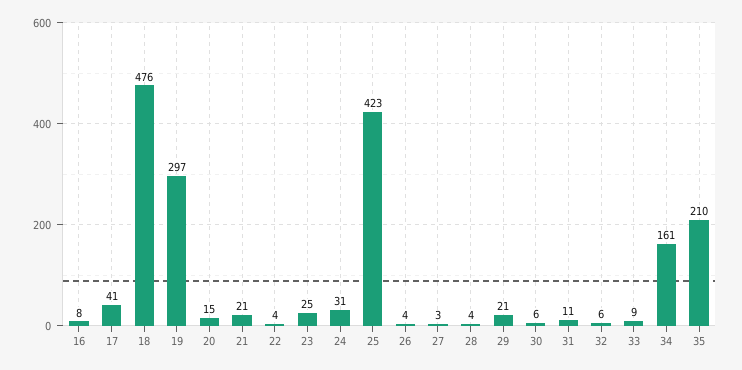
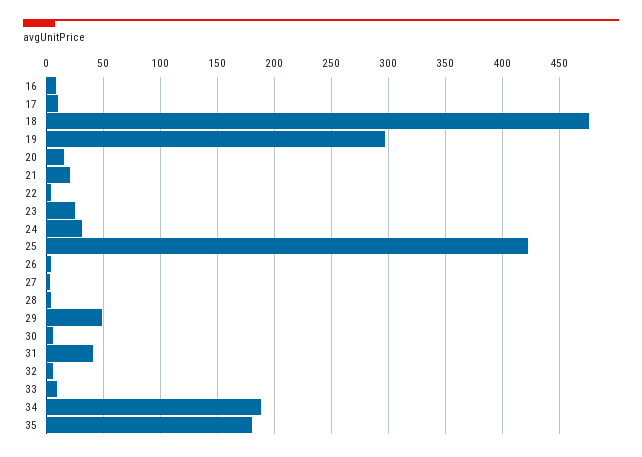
17: 41 -> 10
29: 21 -> 50
31: 11 -> 40
34: 161 -> 190
35: 210 -> 180

